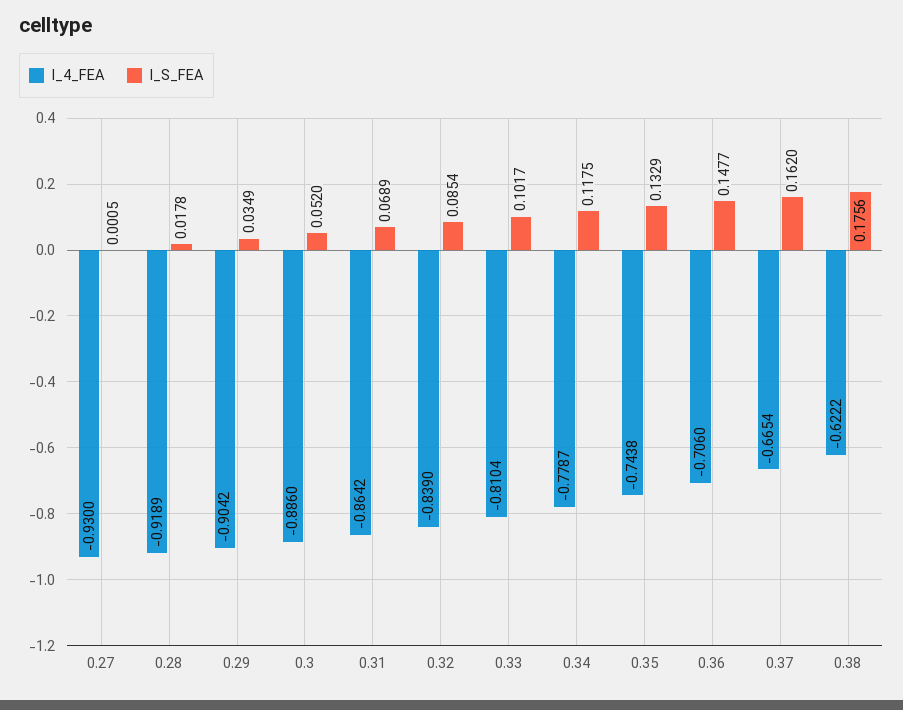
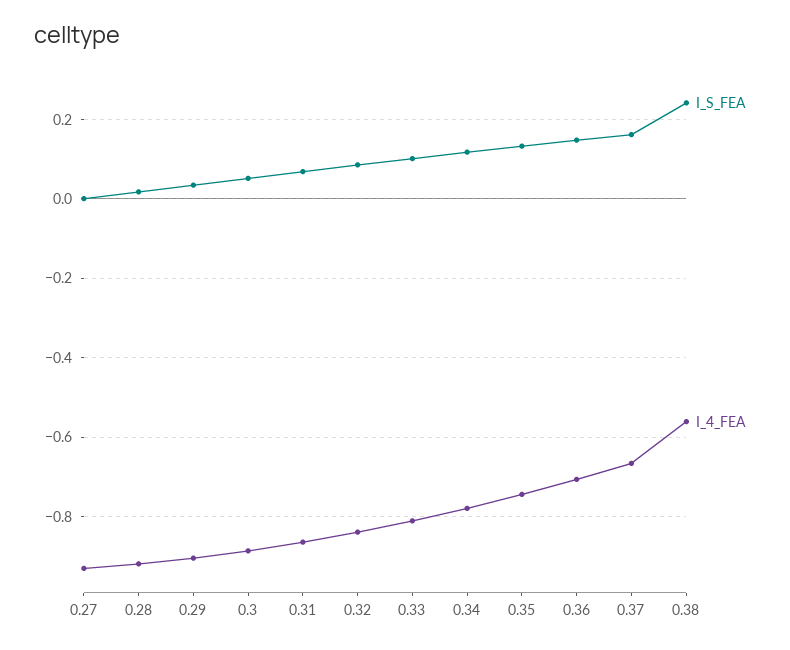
I_4_FEA, 0.38: -0.6222 -> -0.56
I_S_FEA, 0.38: 0.1756 -> 0.24

